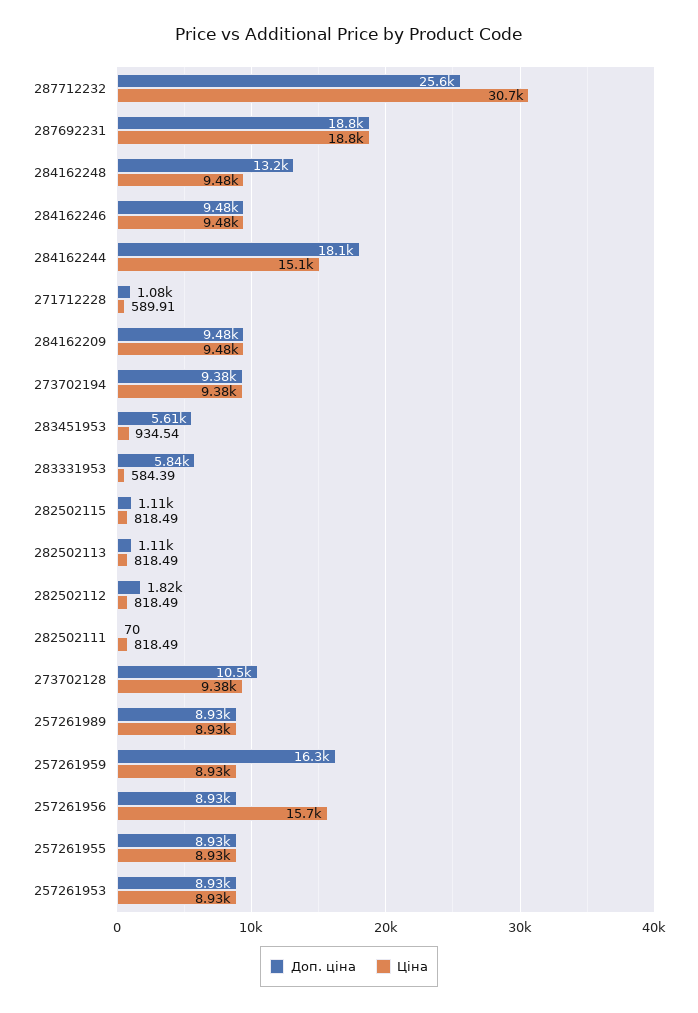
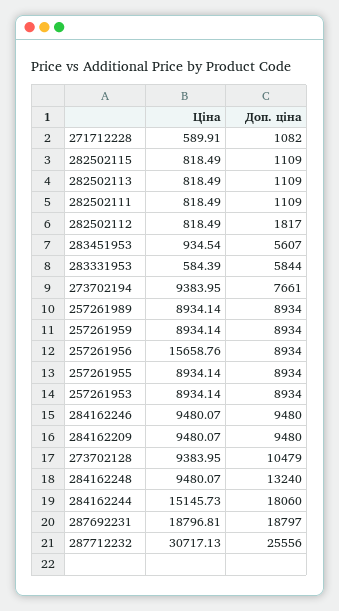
Доп. ціна, 273702194: 9380 -> 7661
Доп. ціна, 282502111: 70 -> 1109
Доп. ціна, 257261959: 16300 -> 8934

